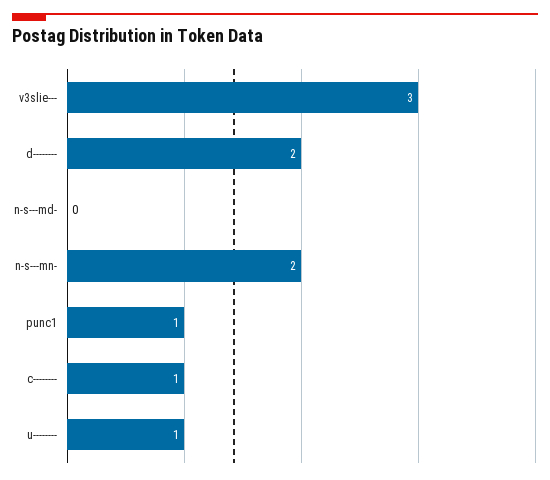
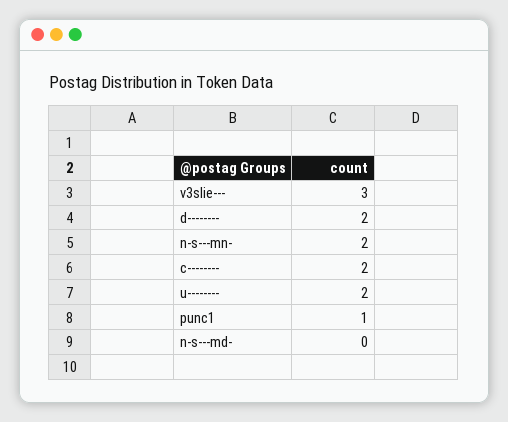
c--------: 1 -> 2
u--------: 1 -> 2

